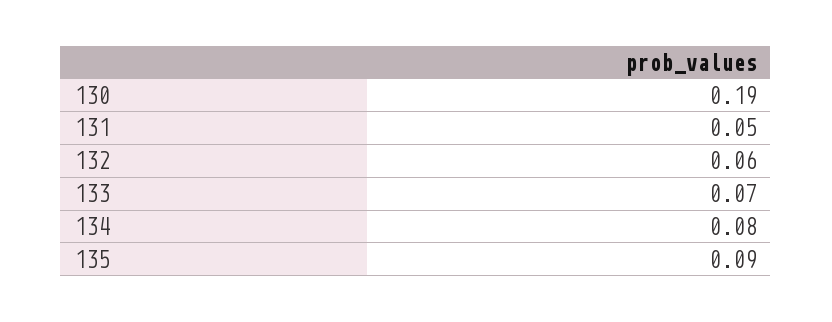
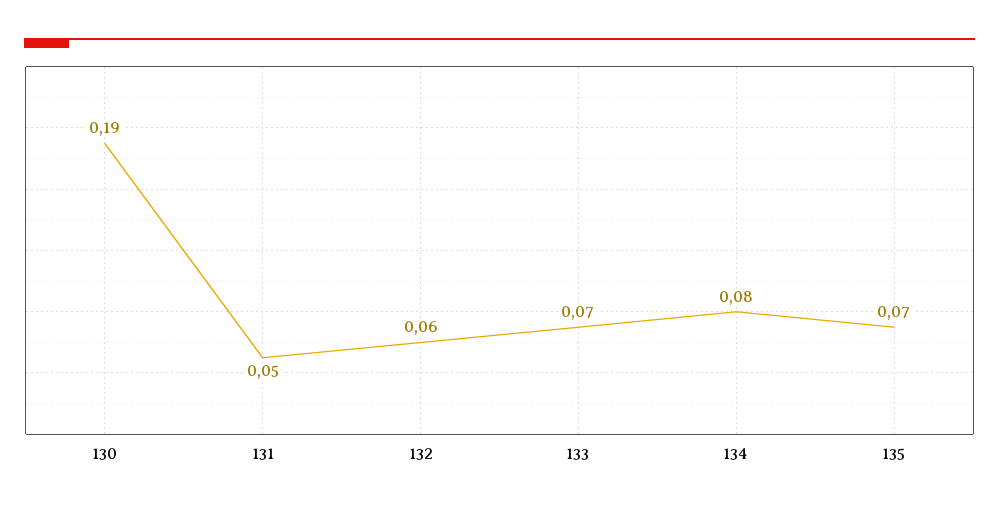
135: 0.09 -> 0.07

